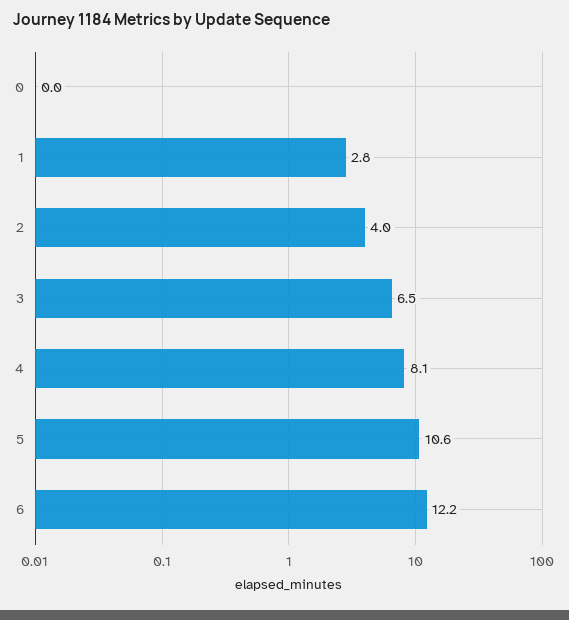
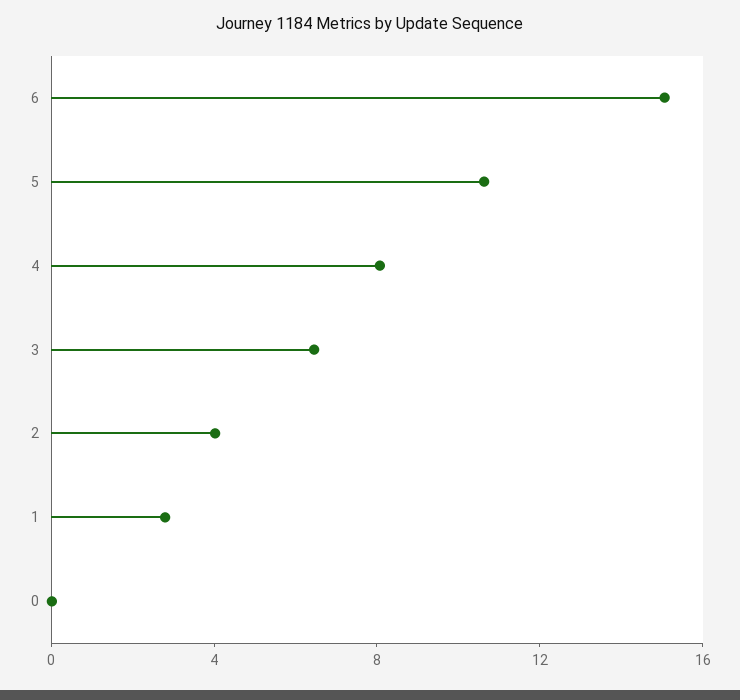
6: 12.2 -> 15

